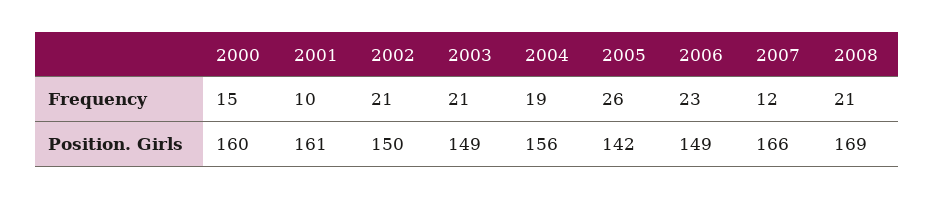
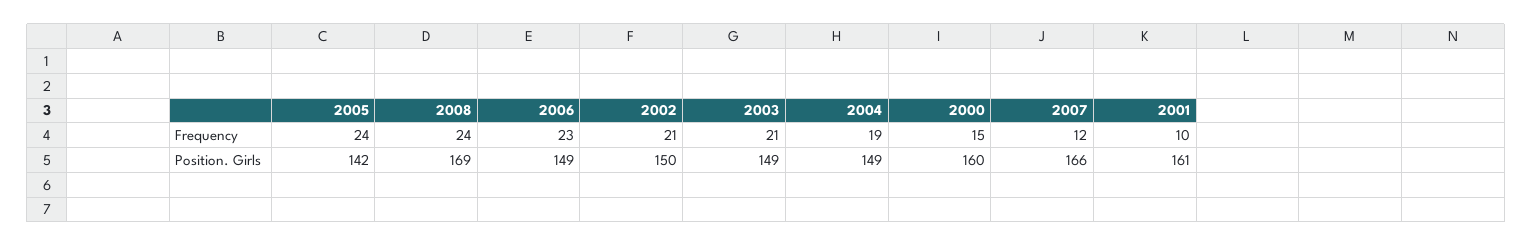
2005, Frequency: 26 -> 24
2008, Frequency: 21 -> 24
2004, Position. Girls: 156 -> 149

